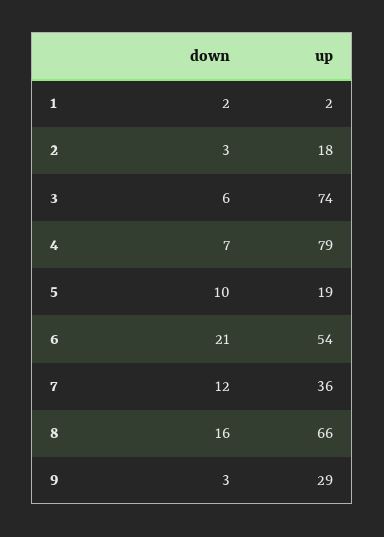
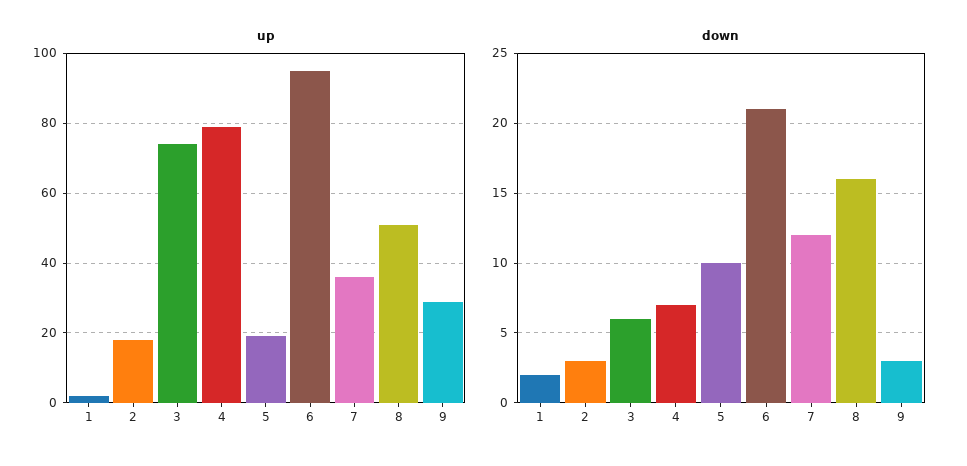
up, 6: 54 -> 95
up, 8: 66 -> 50

